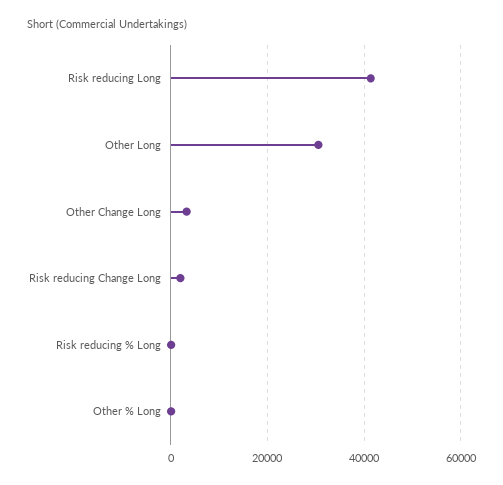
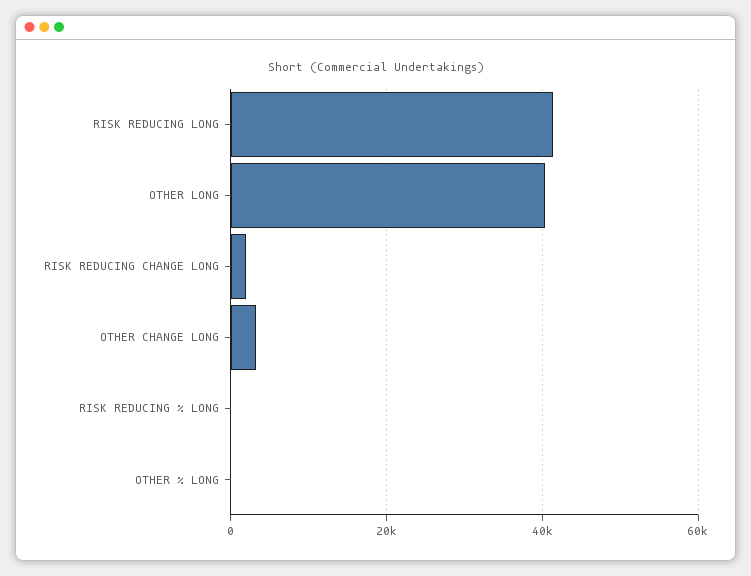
Other Long: 30000 -> 40000

